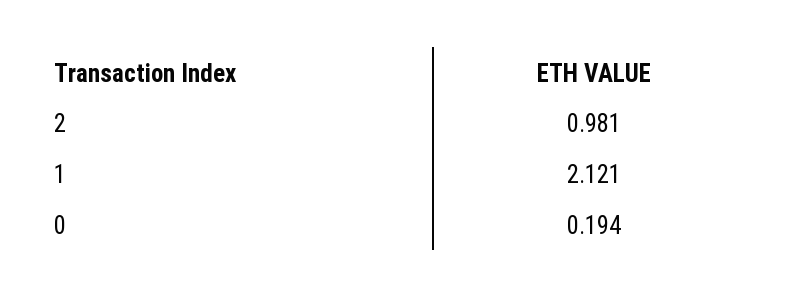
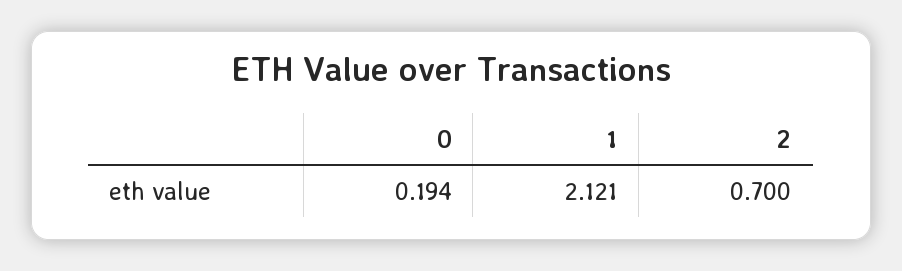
2: 0.981 -> 0.7

